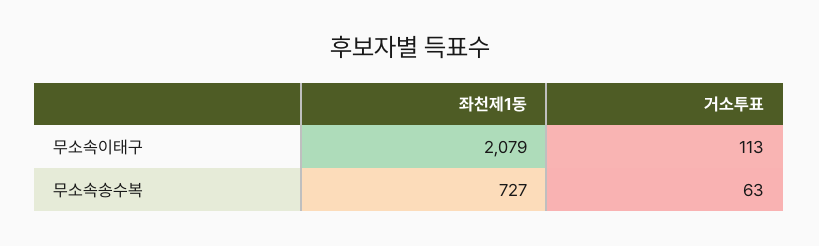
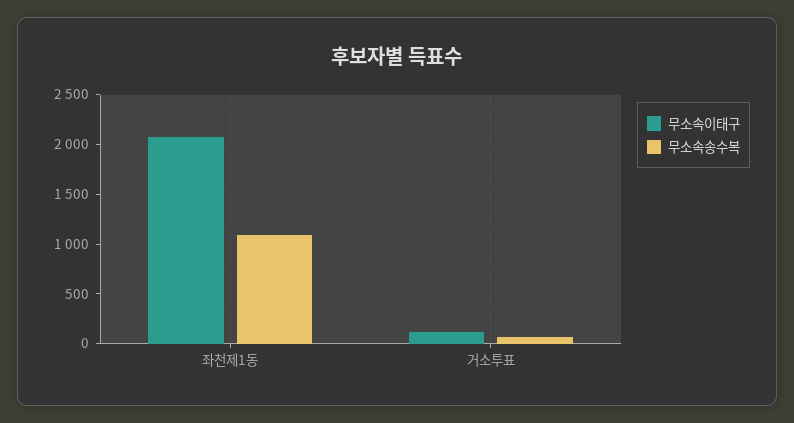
무소속송수복, 좌천제1동: 727 -> 1100

